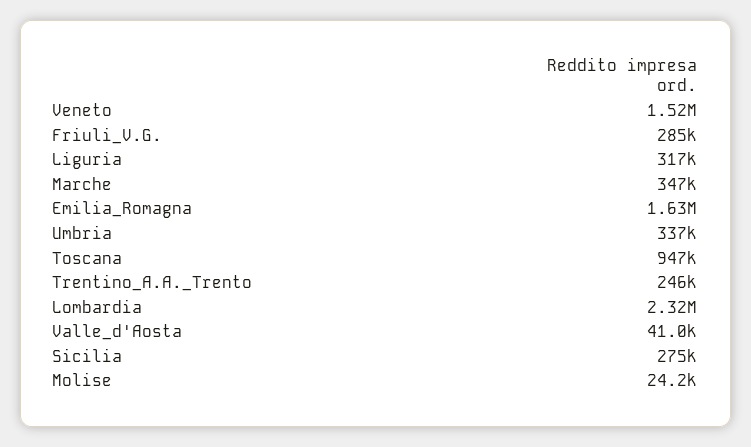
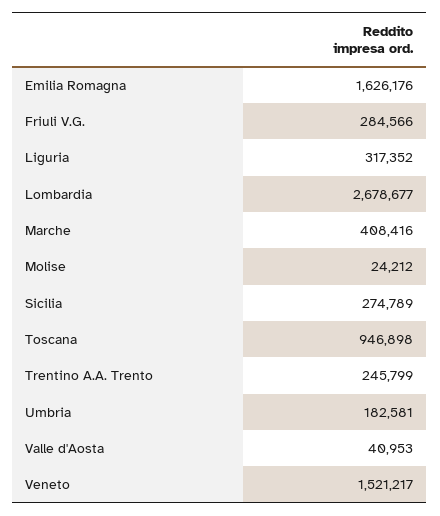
Marche: 347000 -> 408416
Umbria: 337000 -> 182581
Lombardia: 2320000 -> 2678677

